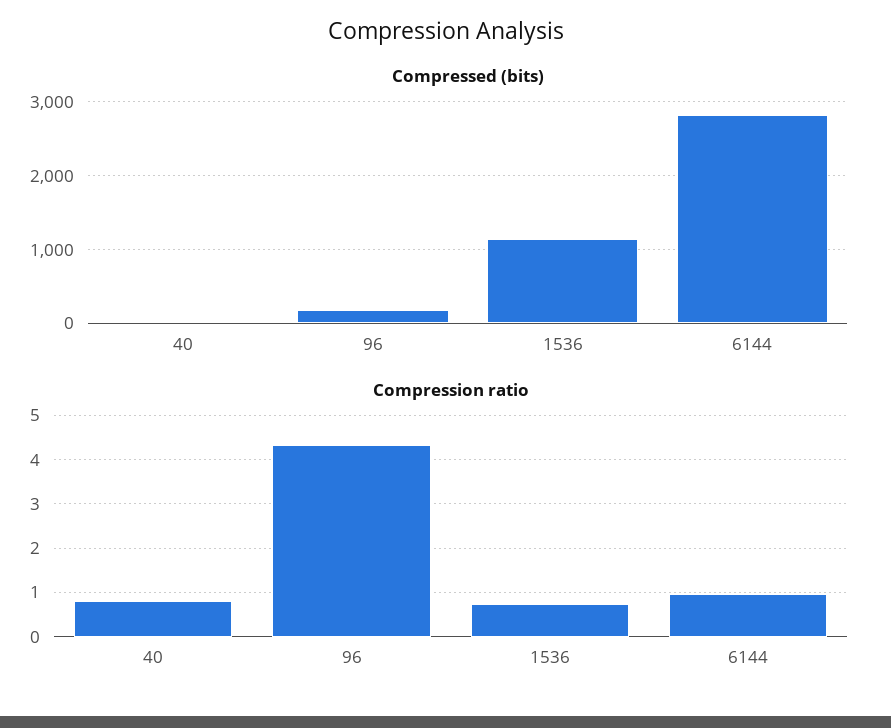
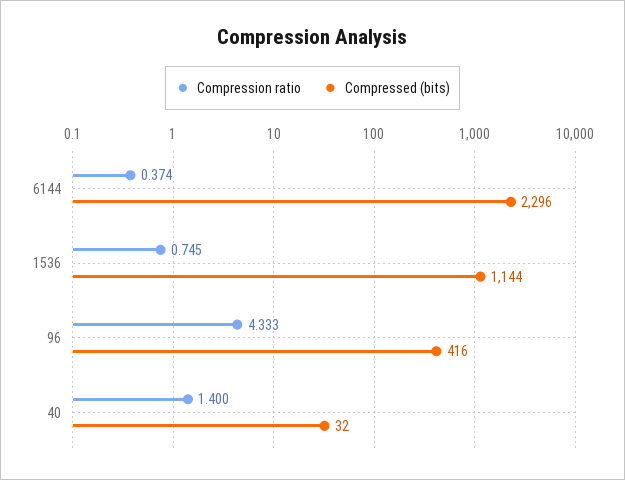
Compressed (bits), 96: 200 -> 416
Compressed (bits), 6144: 2800 -> 2296
Compression ratio, 40: 0.8 -> 1.4
Compression ratio, 6144: 1 -> 0.374

